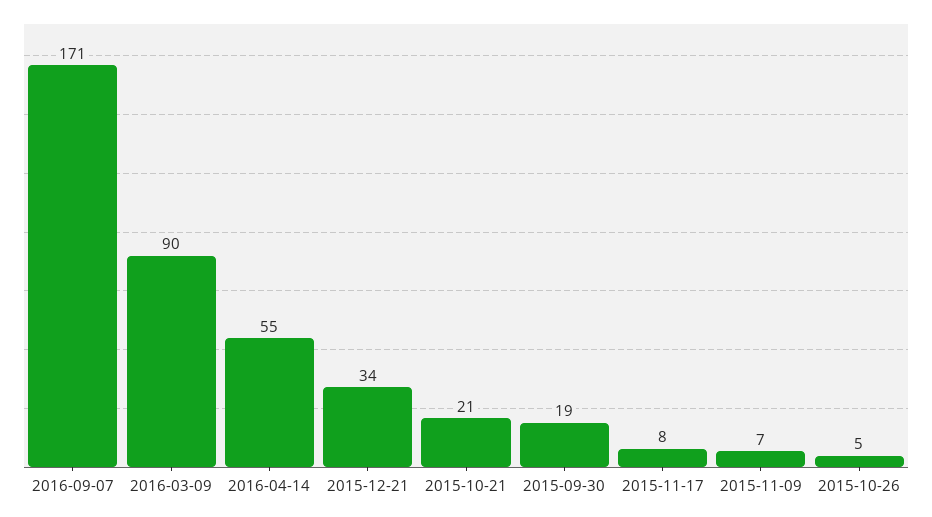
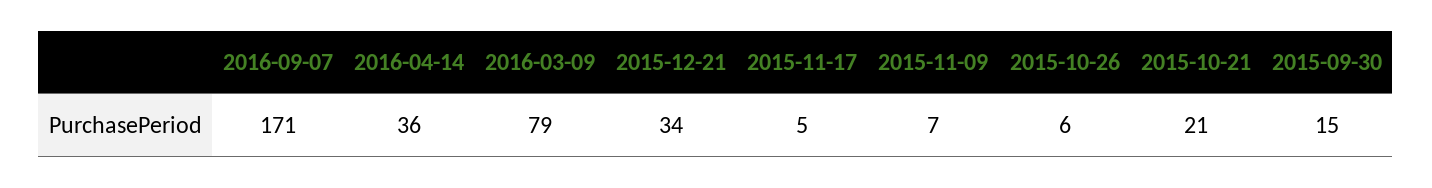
2016-03-09: 90 -> 79
2016-04-14: 55 -> 36
2015-09-30: 19 -> 15
2015-11-17: 8 -> 5
2015-10-26: 5 -> 6

